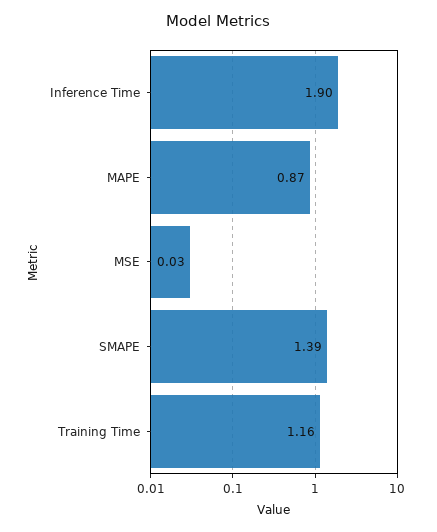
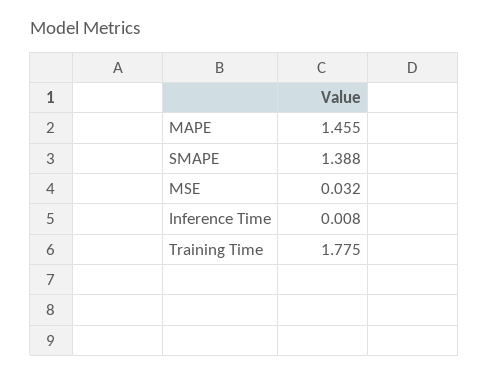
Inference Time: 1.9 -> 0.008
MAPE: 0.87 -> 1.455
Training Time: 1.16 -> 1.775

